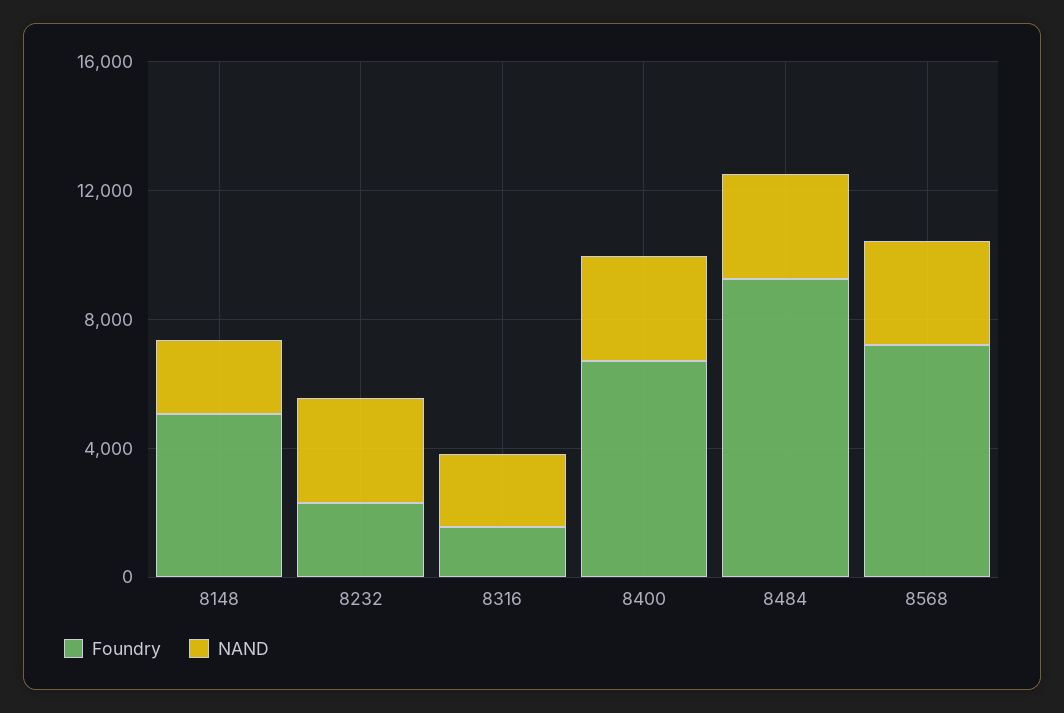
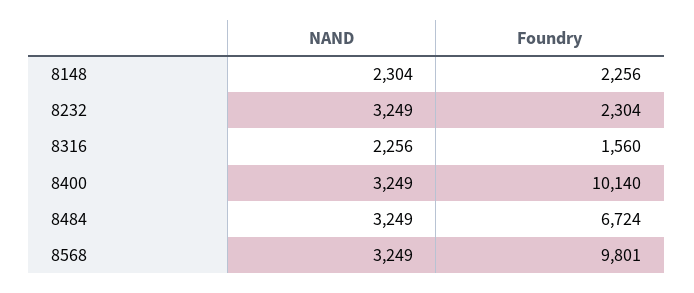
Foundry, 8148: 5000 -> 2256
Foundry, 8400: 7000 -> 10140
Foundry, 8484: 9000 -> 6724
Foundry, 8568: 7000 -> 9801

